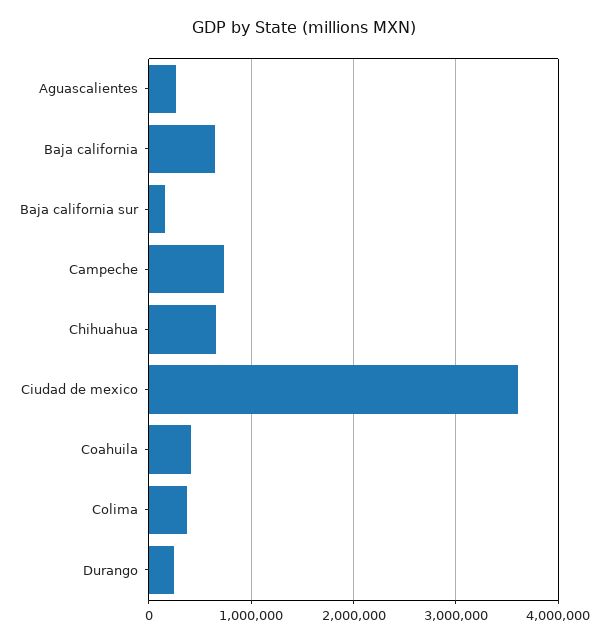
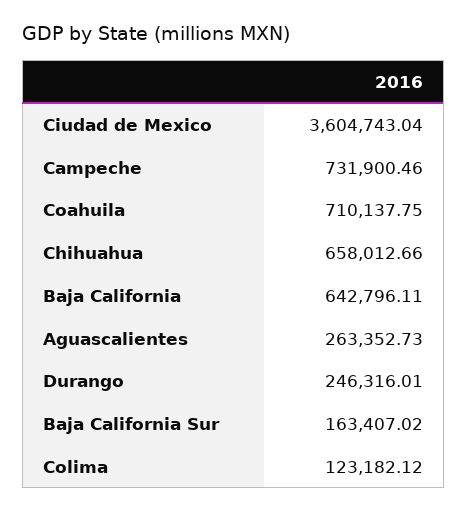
Coahuila: 400000 -> 710137.75
Colima: 400000 -> 123182.12

